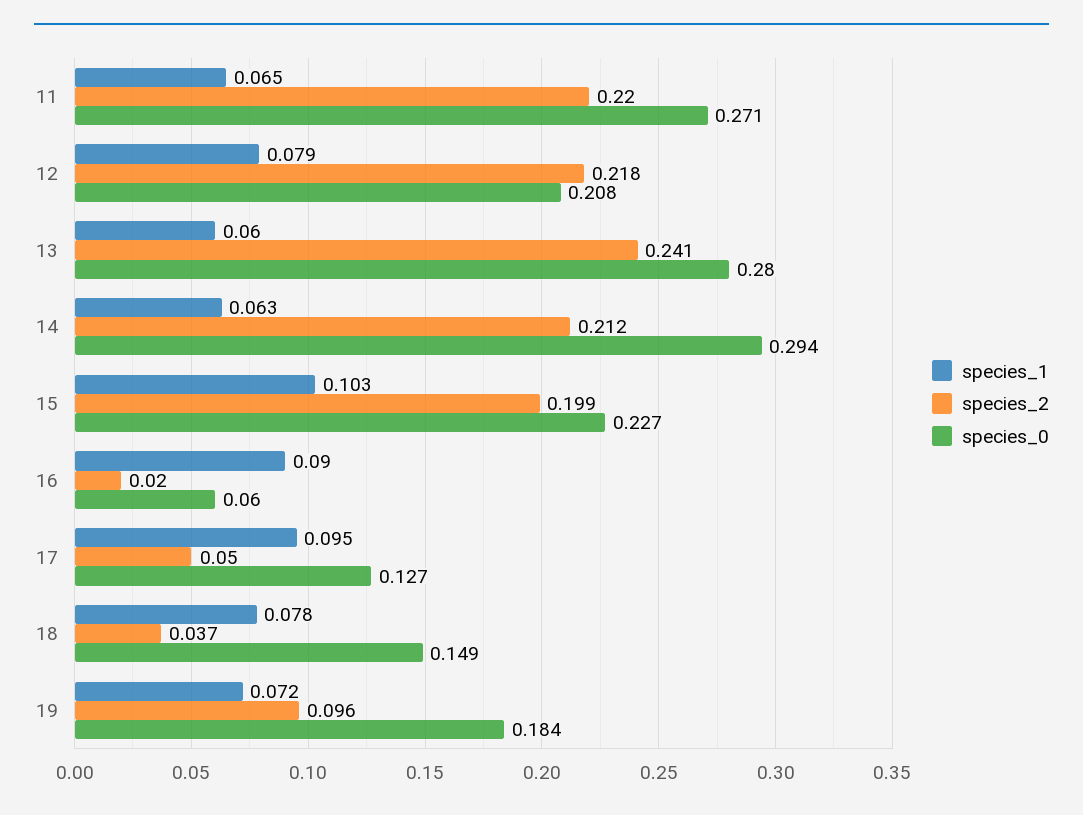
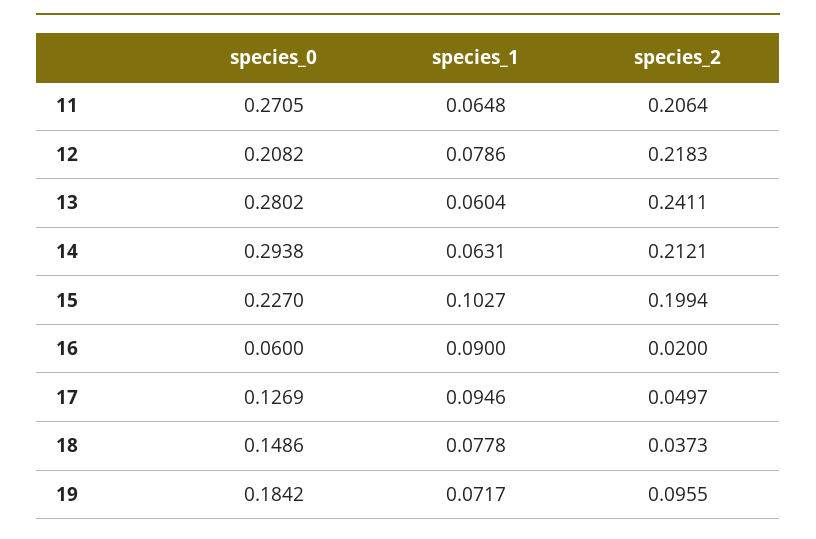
species_2, 11: 0.22 -> 0.2064

